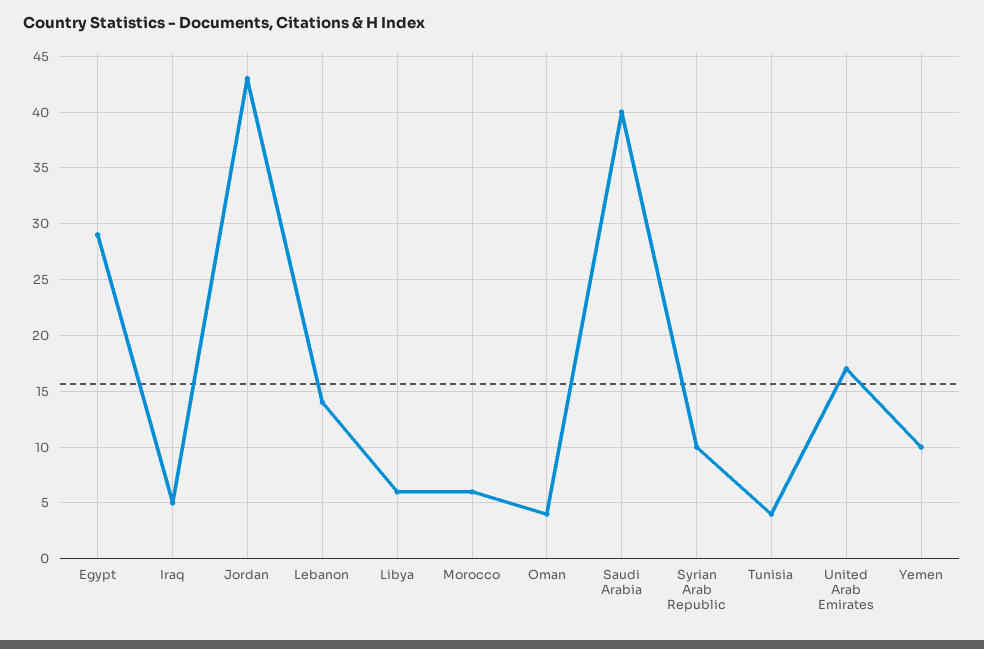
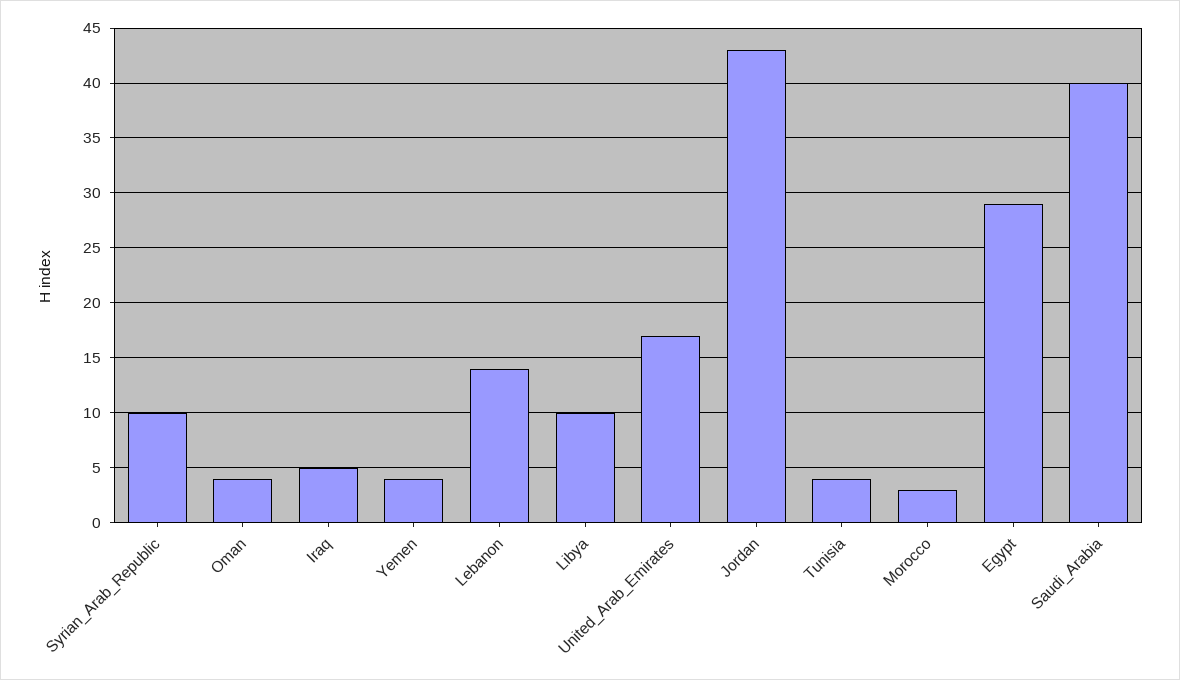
Libya: 6 -> 10
Morocco: 6 -> 3
Yemen: 10 -> 4

